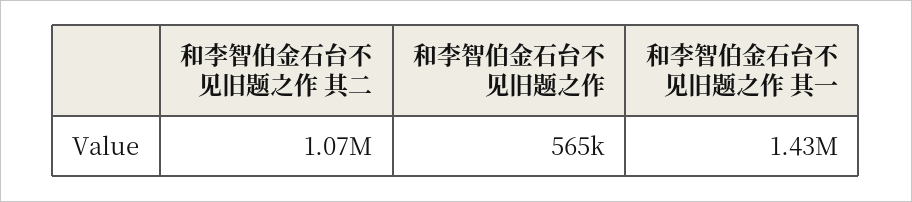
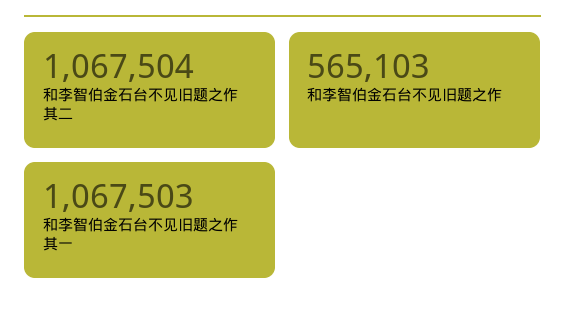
和李智伯金石台不见旧题之作 其一: 1430000 -> 1067503

